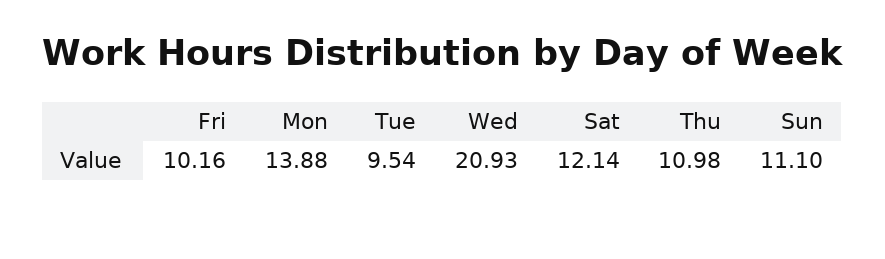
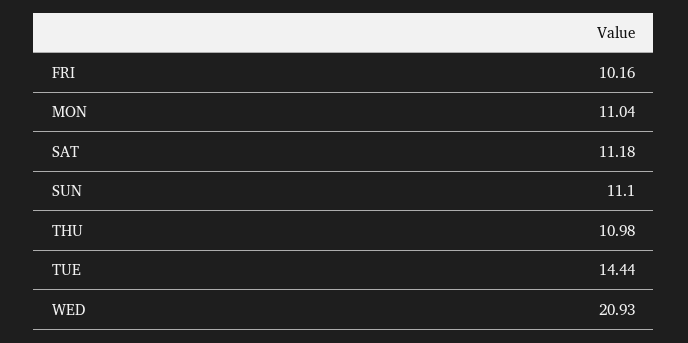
Mon: 13.88 -> 11.04
Tue: 9.54 -> 14.44
Sat: 12.14 -> 11.18

